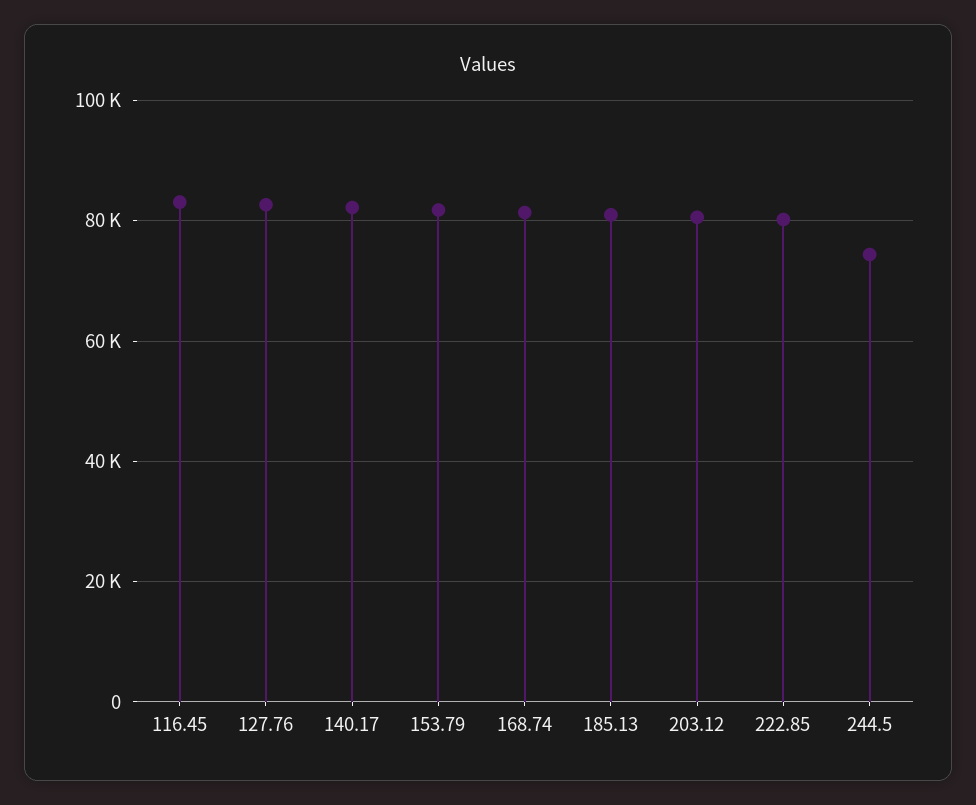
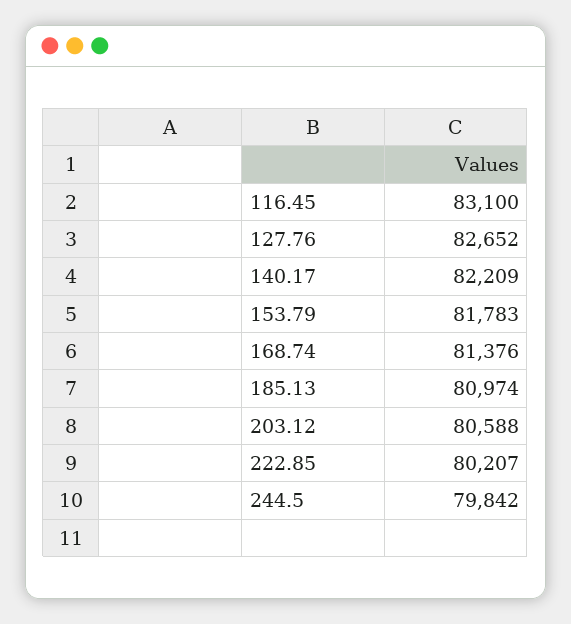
244.5: 74000 -> 79842

